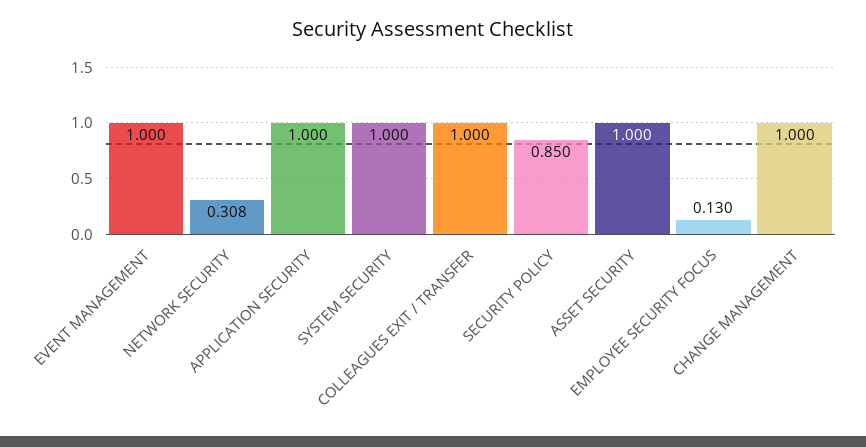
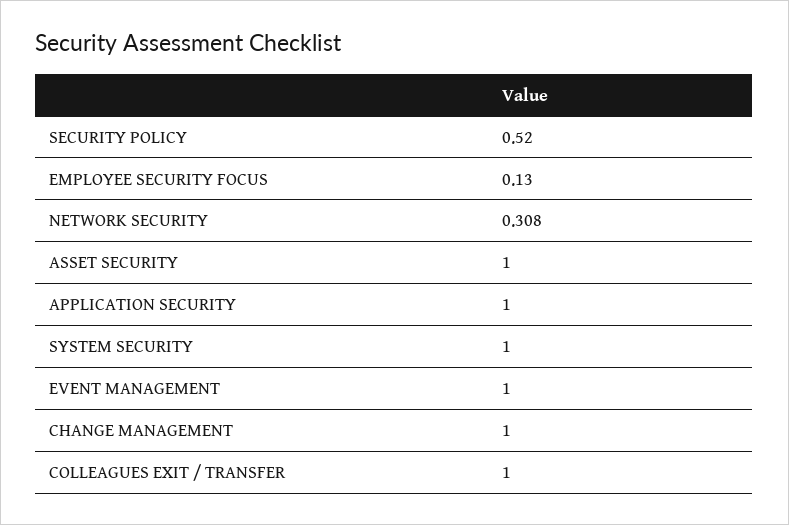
SECURITY POLICY: 0.85 -> 0.52

